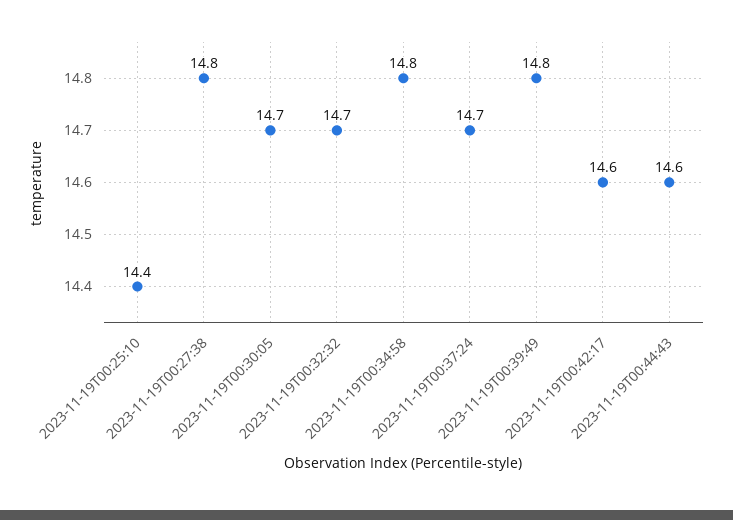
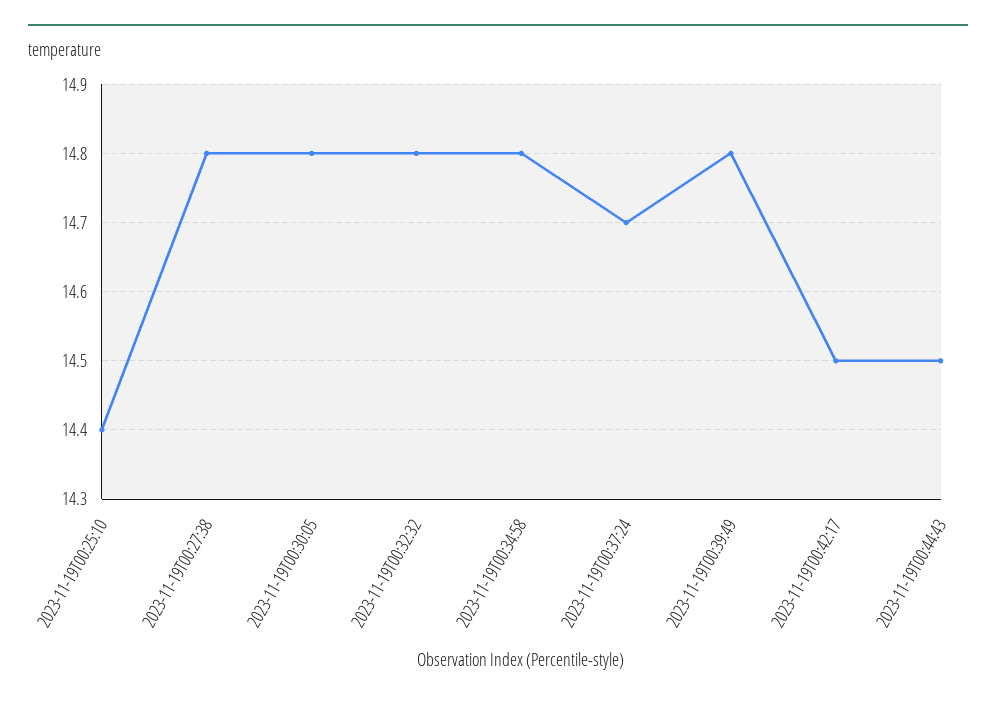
2023-11-19T00:30:05: 14.7 -> 14.8
2023-11-19T00:32:32: 14.7 -> 14.8
2023-11-19T00:42:17: 14.6 -> 14.5
2023-11-19T00:44:43: 14.6 -> 14.5

